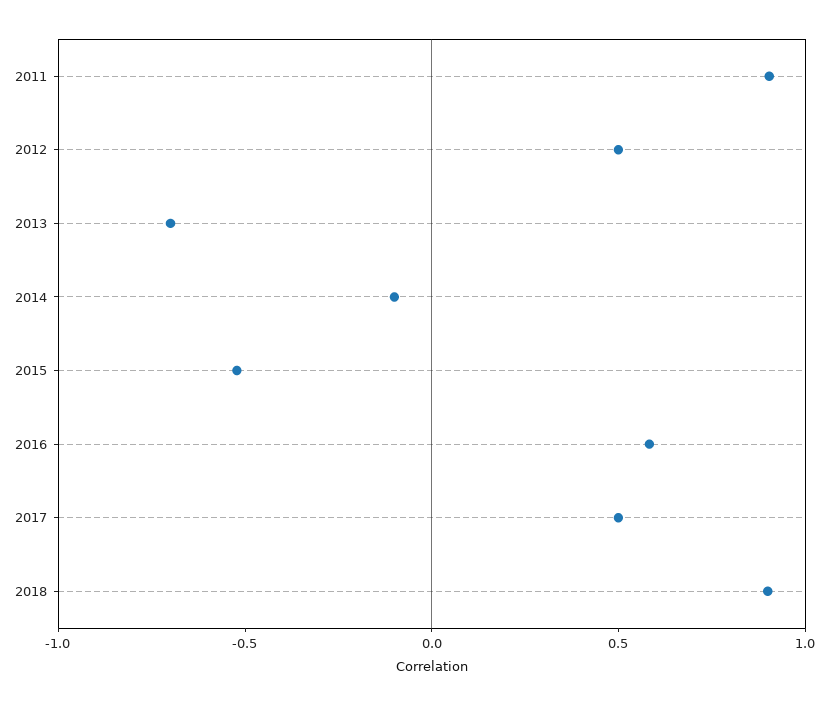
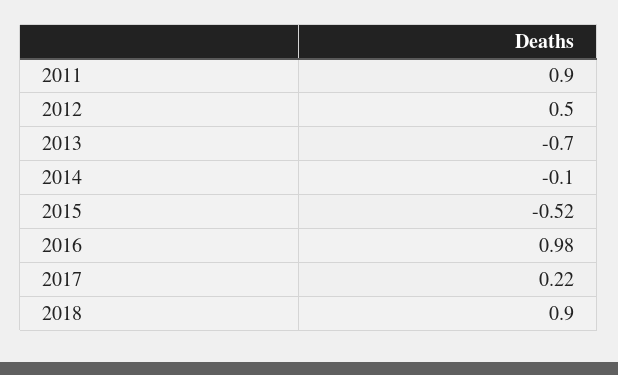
2016: 0.6 -> 0.98
2017: 0.5 -> 0.22

